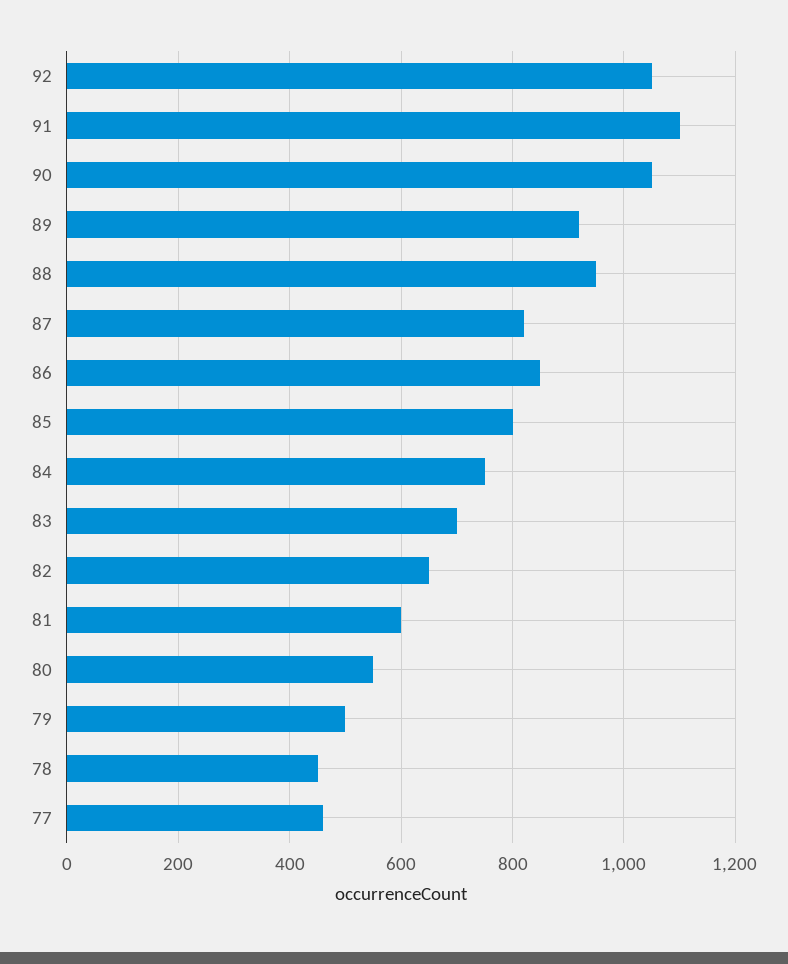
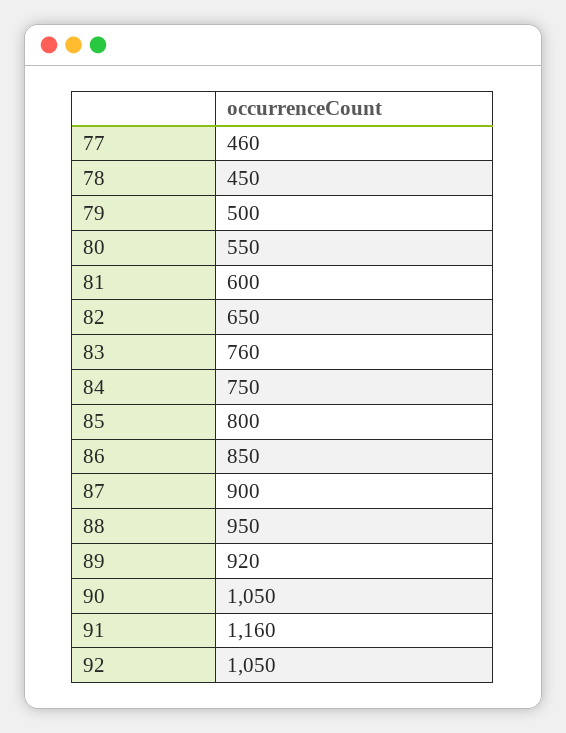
91: 1100 -> 1160
87: 820 -> 900
83: 700 -> 760

